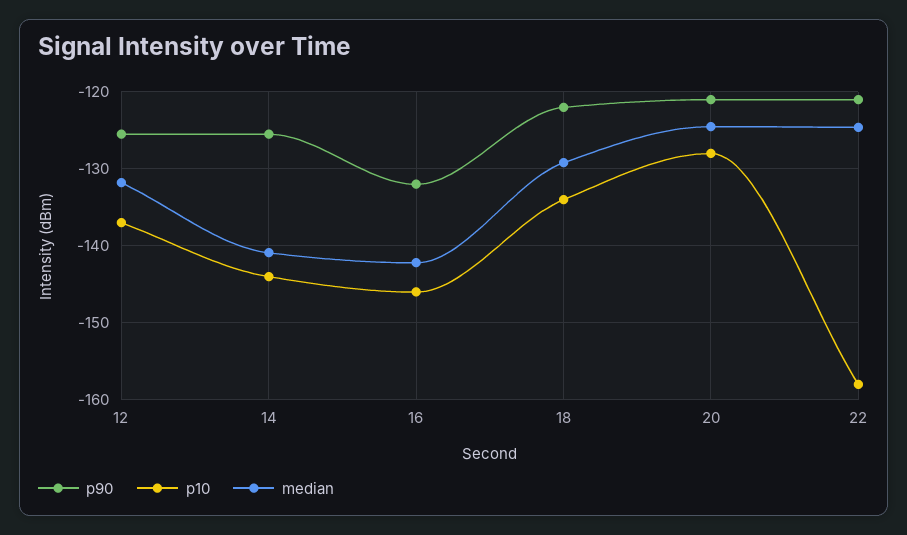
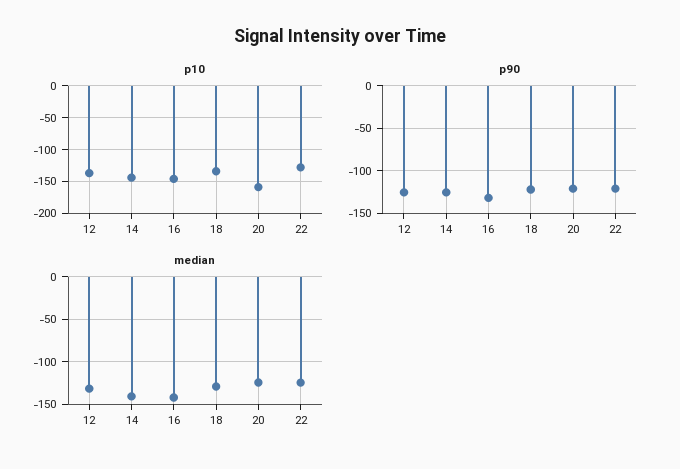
p10, 20: -128 -> -160
p10, 22: -158 -> -130

